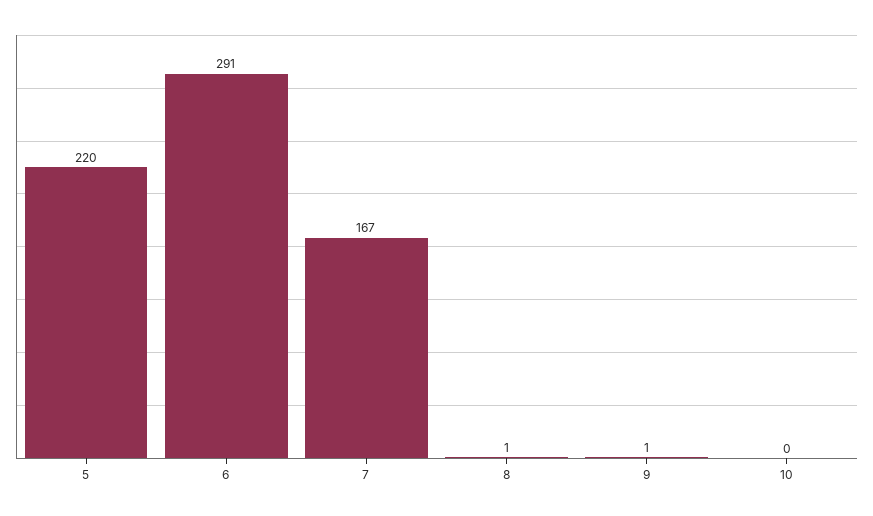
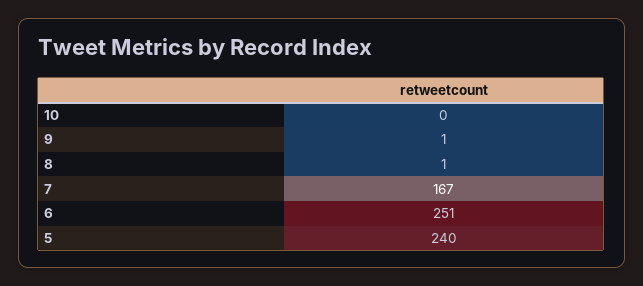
5: 220 -> 240
6: 291 -> 251

